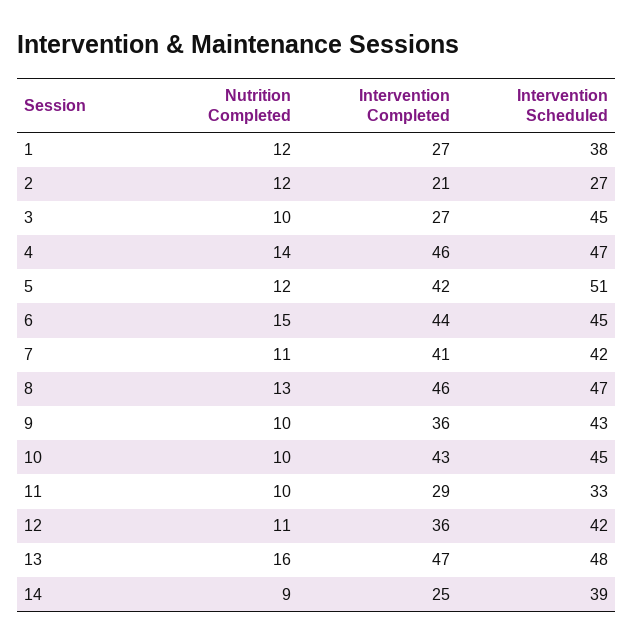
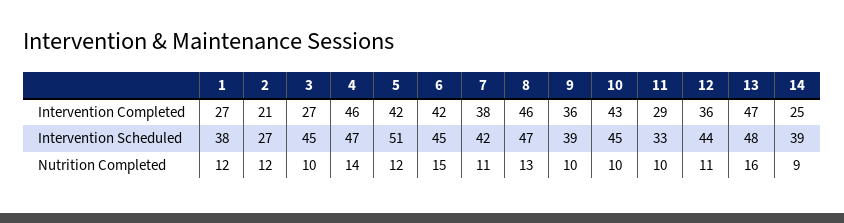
Intervention Completed, 6: 44 -> 42
Intervention Completed, 7: 41 -> 38
Intervention Scheduled, 9: 43 -> 39
Intervention Scheduled, 12: 42 -> 44

